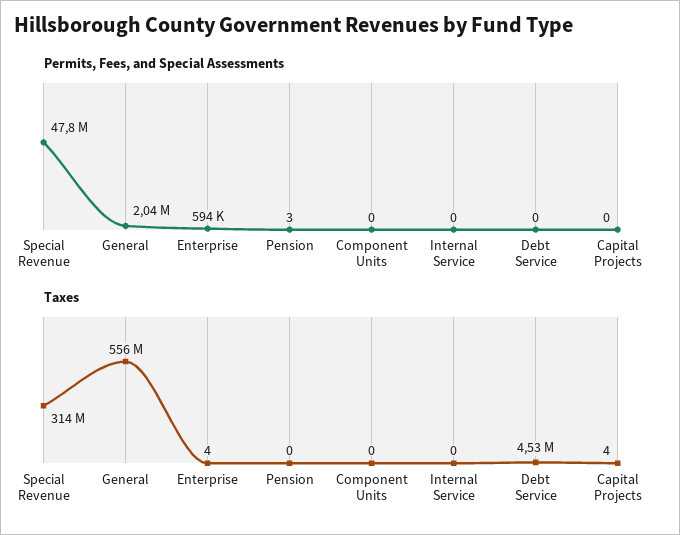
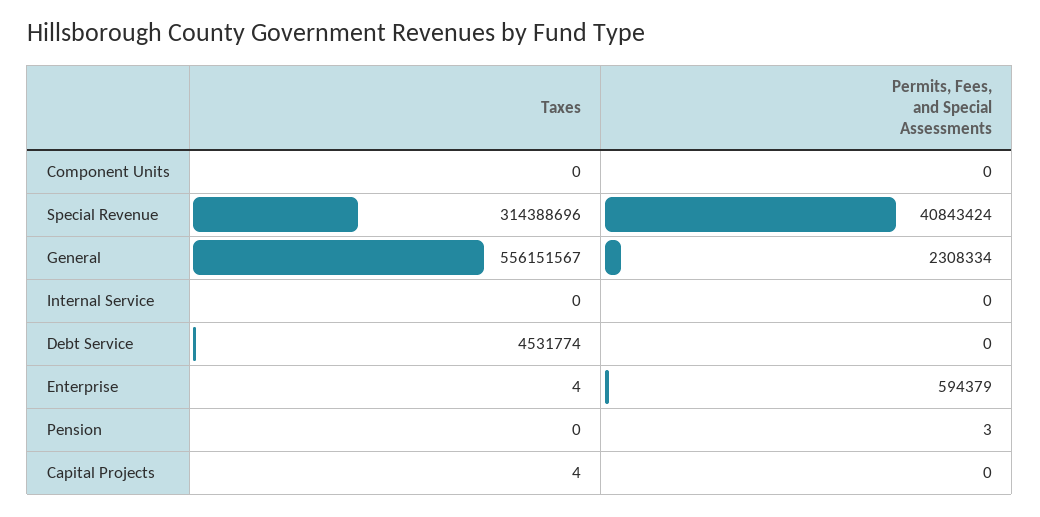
Permits, Fees, and Special Assessments, Special Revenue: 47800000 -> 40843424
Permits, Fees, and Special Assessments, General: 2040000 -> 2308334

